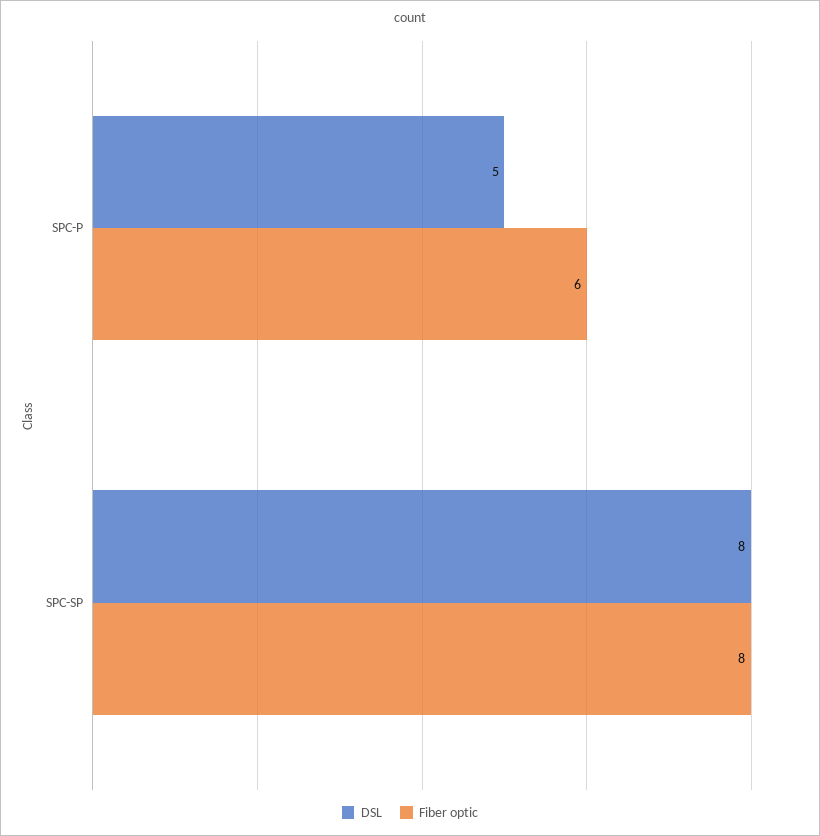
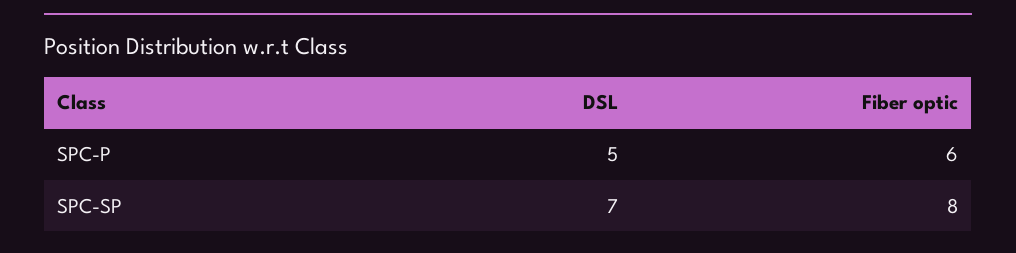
DSL, SPC-SP: 8 -> 7

